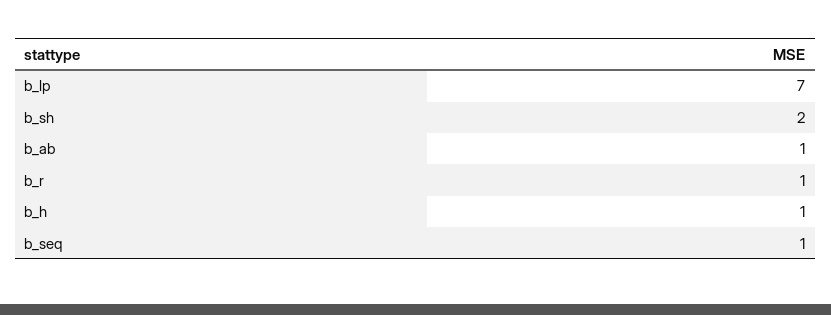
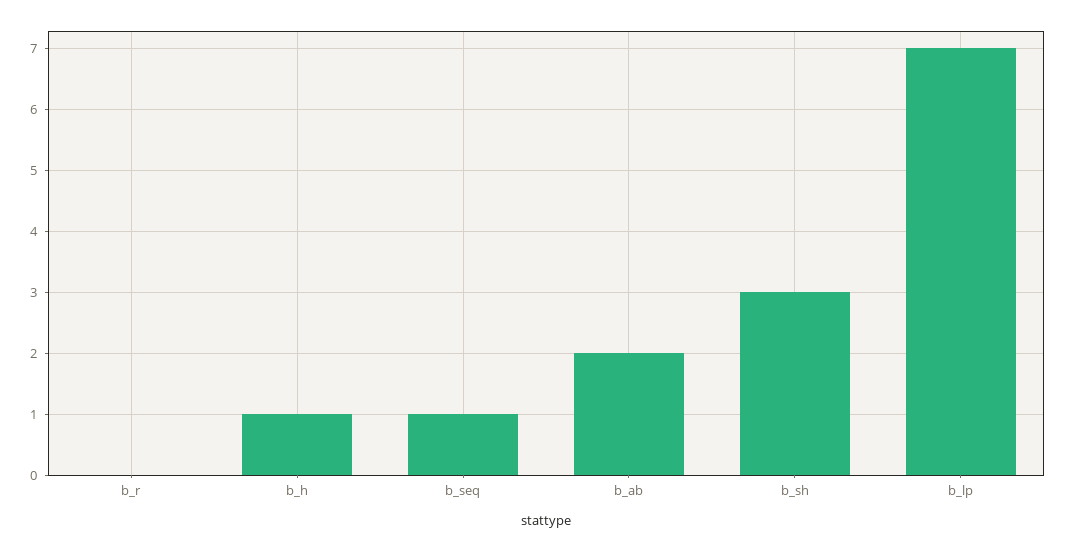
b_sh: 2 -> 3
b_ab: 1 -> 2
b_r: 1 -> 0

